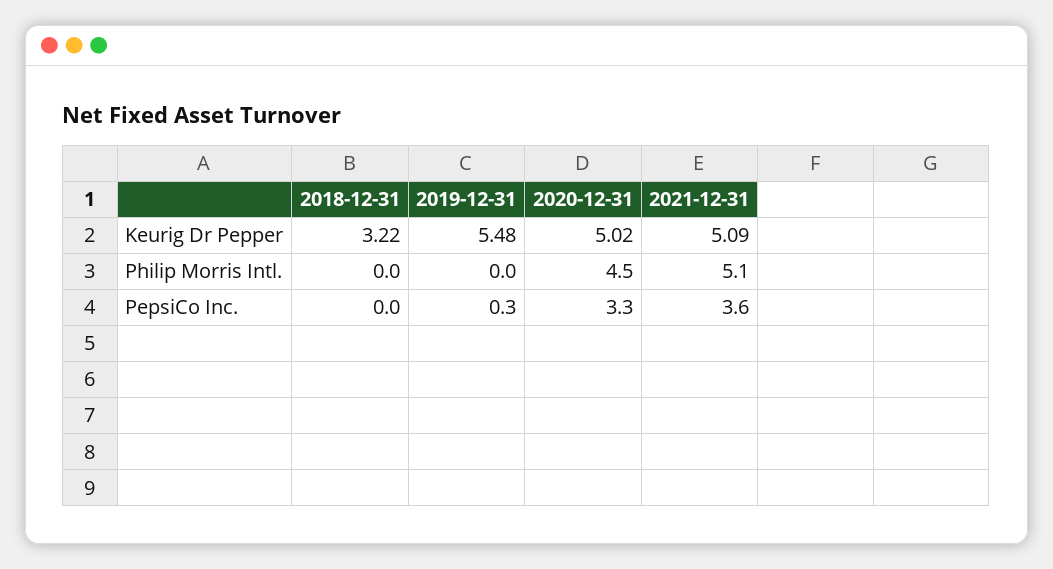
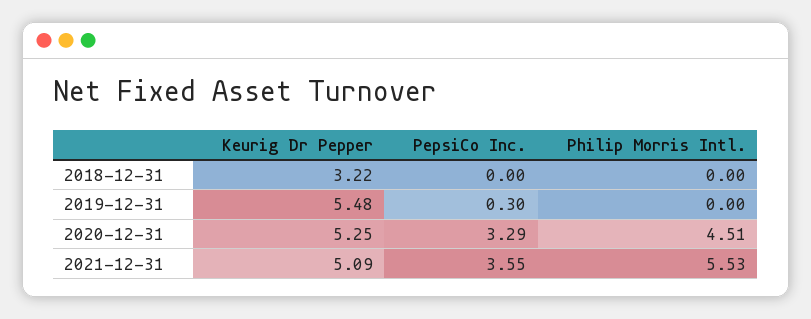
2020-12-31, Keurig Dr Pepper: 5.02 -> 5.25
2021-12-31, Philip Morris Intl.: 5.1 -> 5.53

